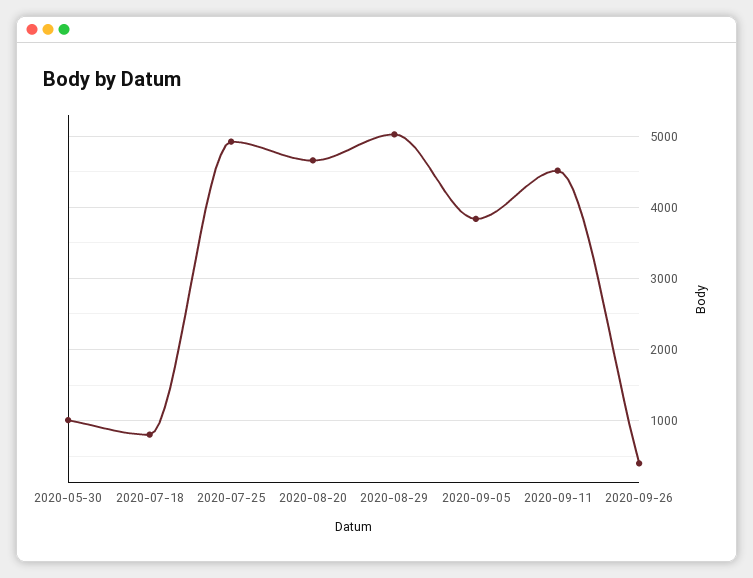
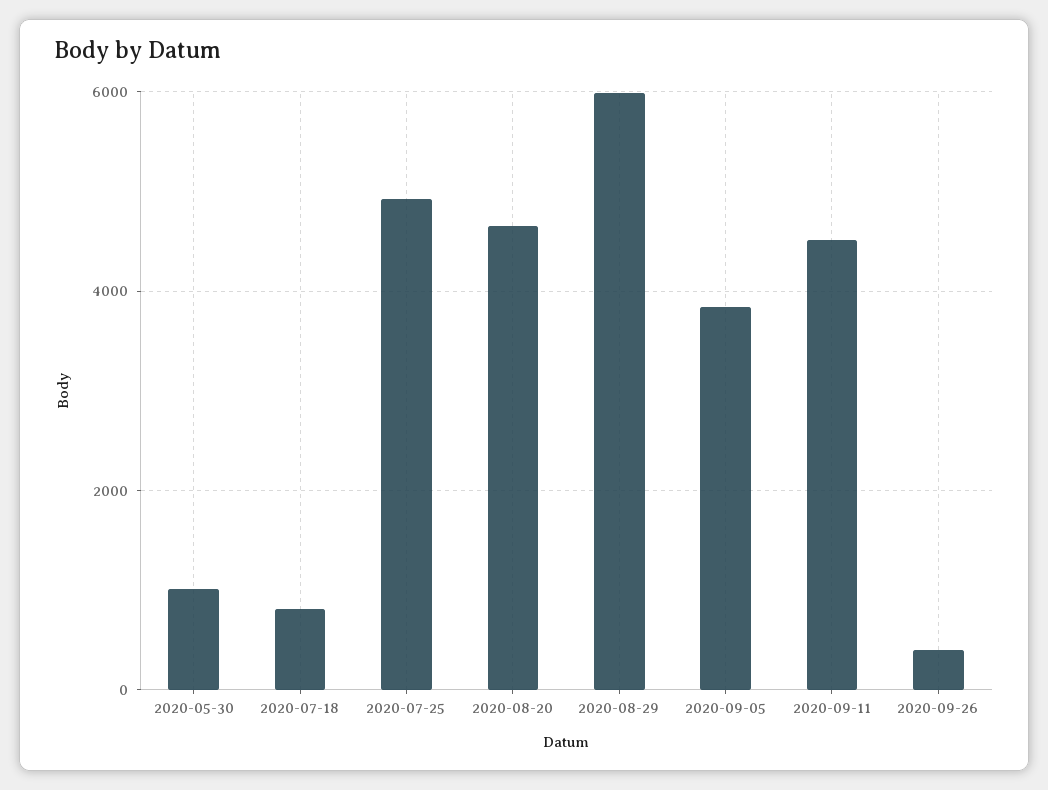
2020-08-29: 5000 -> 6000

